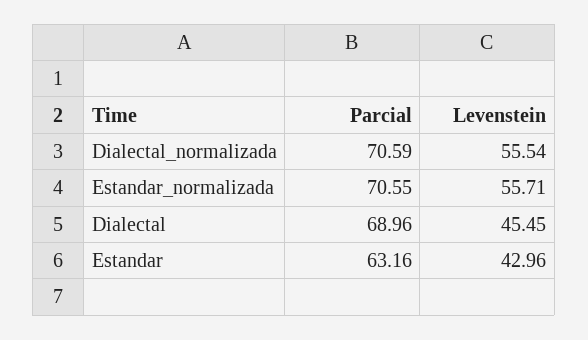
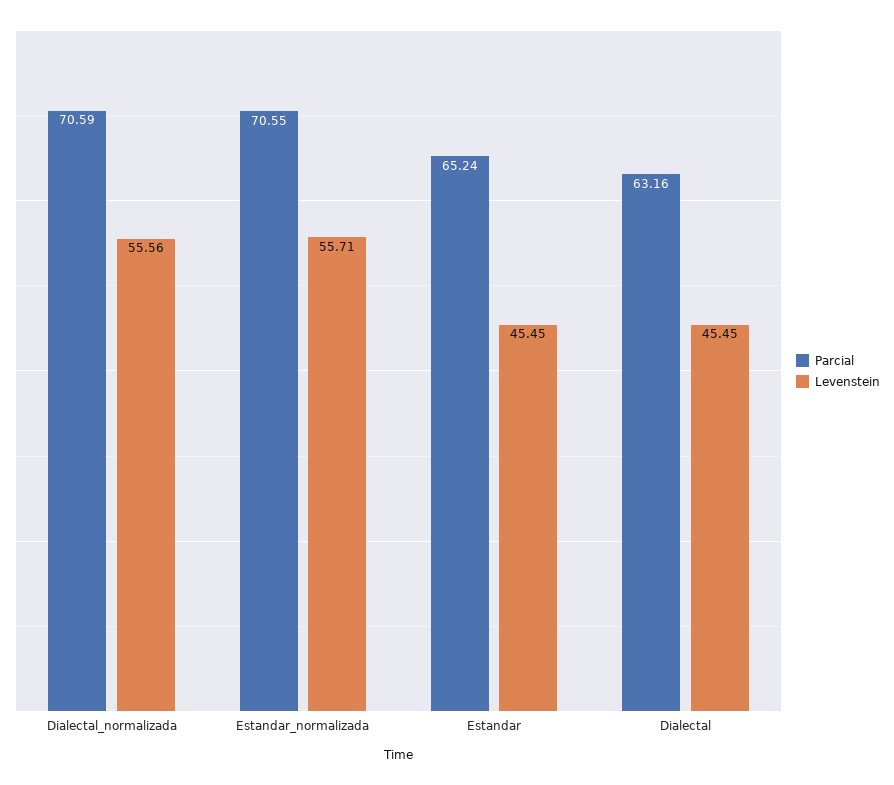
Levenstein, Dialectal_normalizada: 55.54 -> 55.56
Parcial, Dialectal: 68.96 -> 63.16
Parcial, Estandar: 63.16 -> 65.24
Levenstein, Estandar: 42.96 -> 45.45

